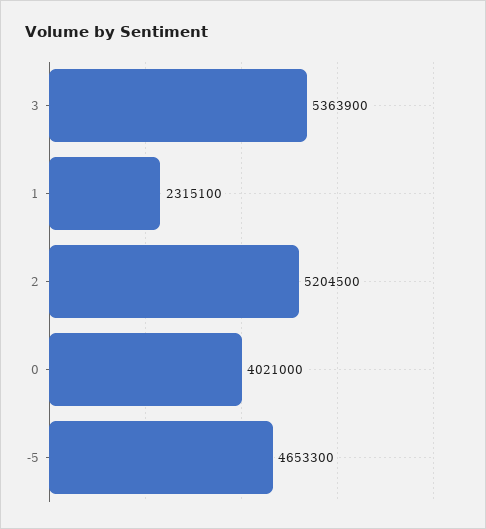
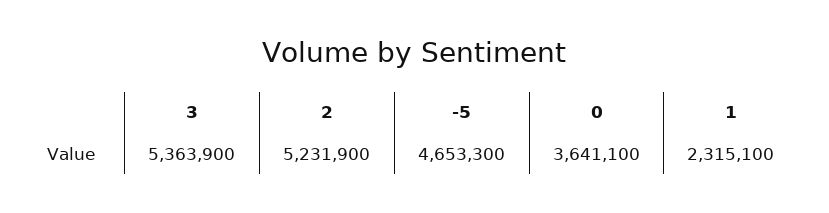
2: 5204500 -> 5231900
0: 4021000 -> 3641100

